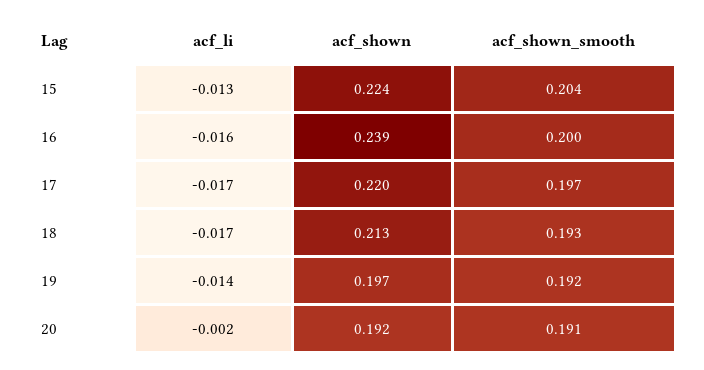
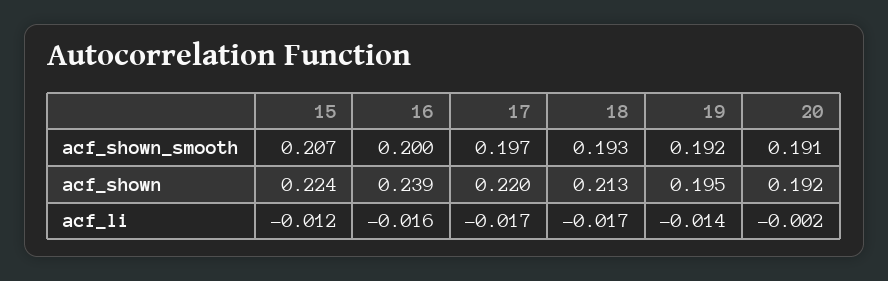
acf_li, 15: -0.013 -> -0.012
acf_shown_smooth, 15: 0.204 -> 0.207
acf_shown, 19: 0.197 -> 0.195

